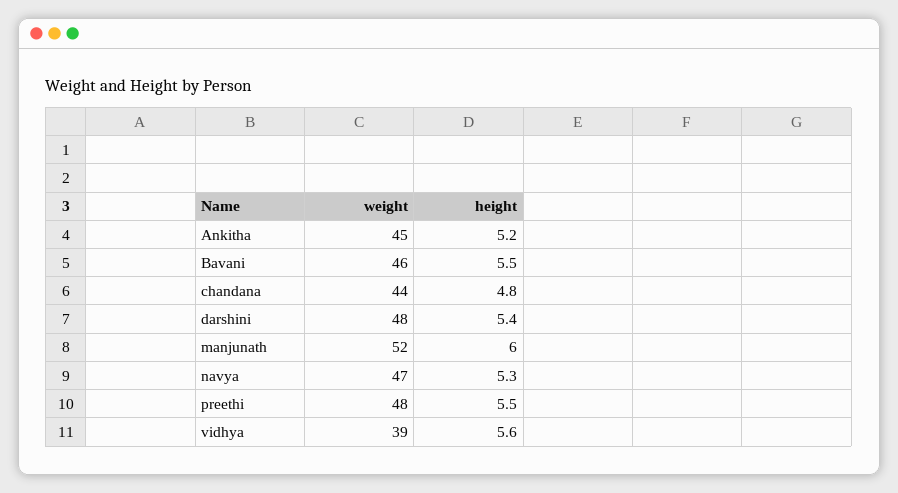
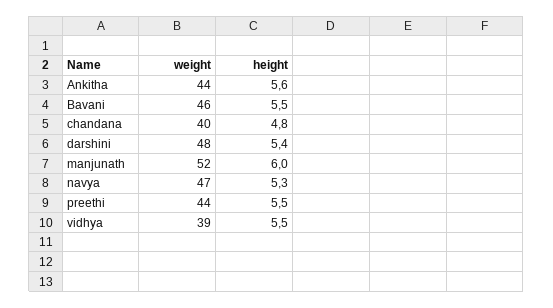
weight, Ankitha: 45 -> 44
height, Ankitha: 5.2 -> 5.6
weight, chandana: 44 -> 40
weight, preethi: 48 -> 44
height, vidhya: 5.6 -> 5.5

